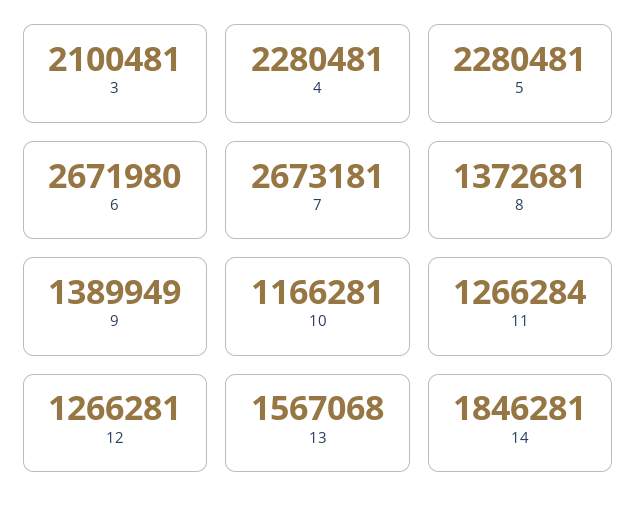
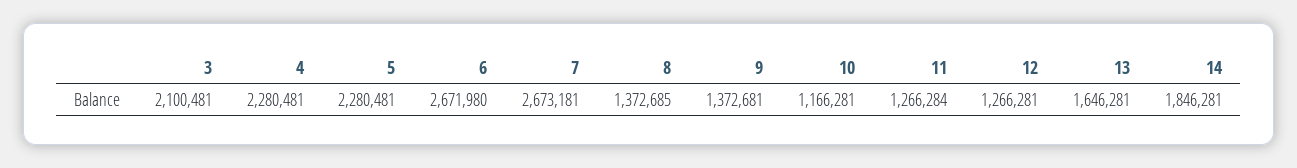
8: 1372681 -> 1372685
9: 1389949 -> 1372681
13: 1567068 -> 1646281

